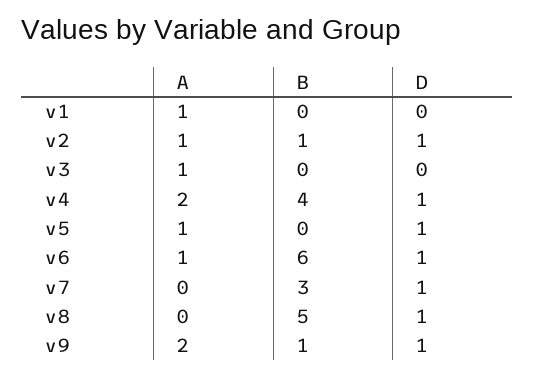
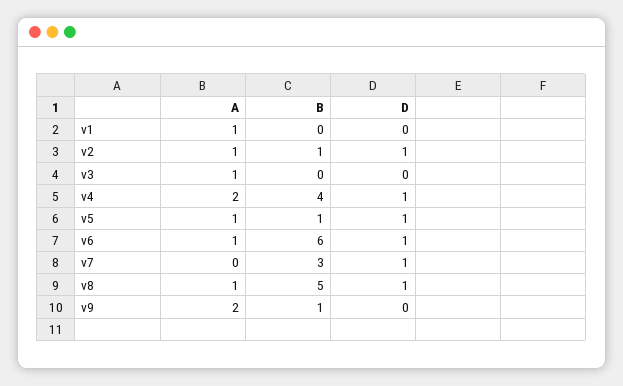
B, v5: 0 -> 1
A, v8: 0 -> 1
D, v9: 1 -> 0

